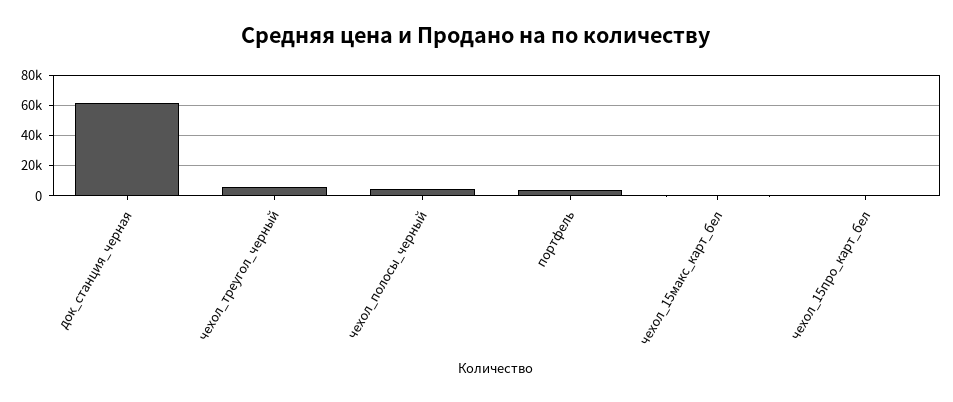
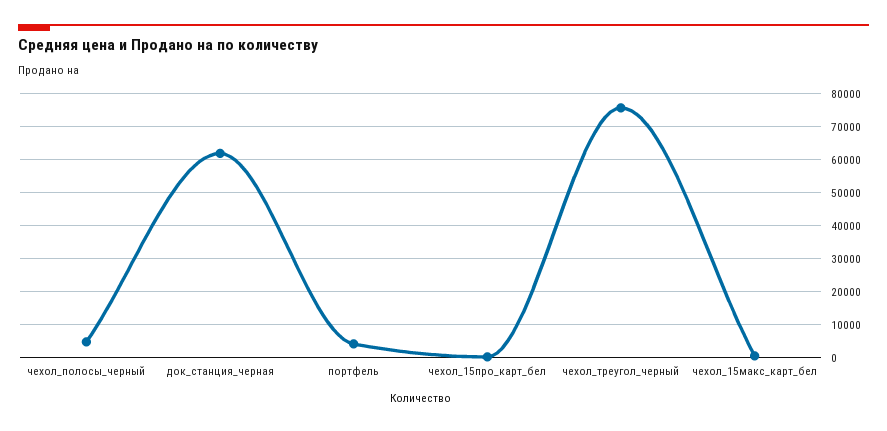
чехол_треугол_черный: 5000 -> 76000

